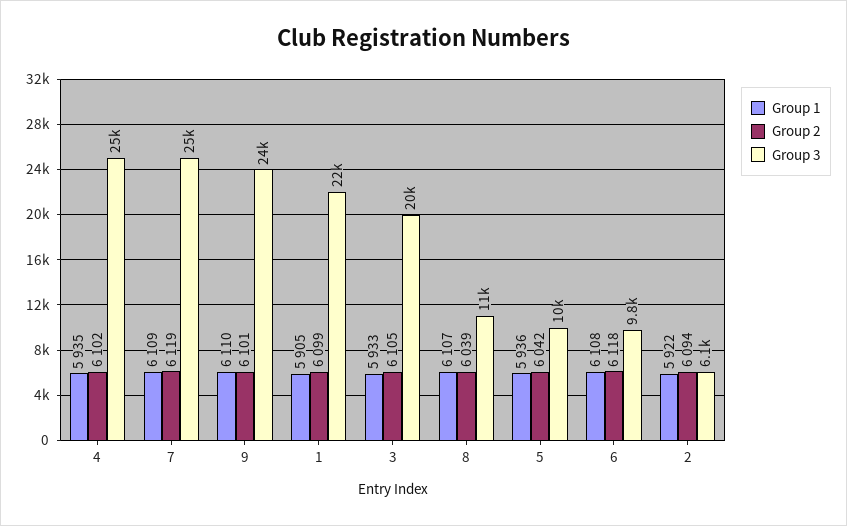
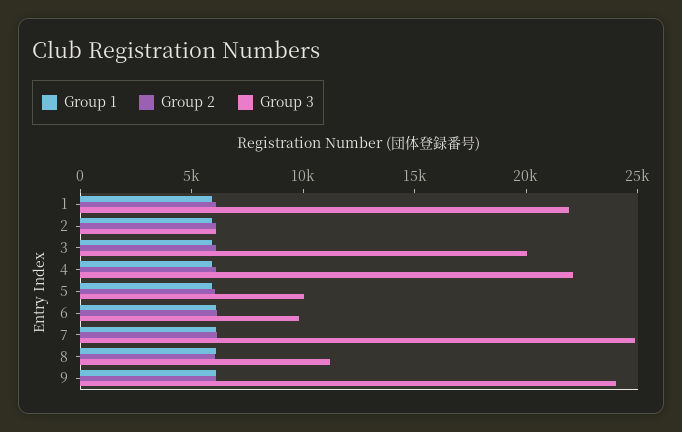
Group 3, 4: 25000 -> 22000

